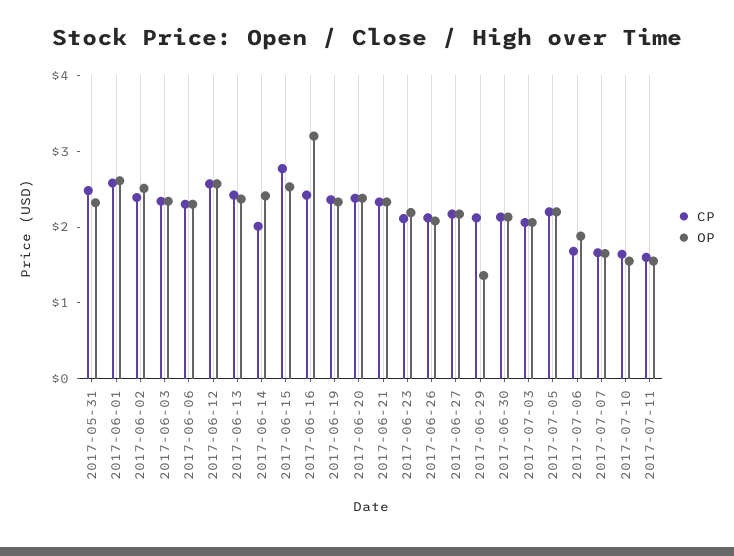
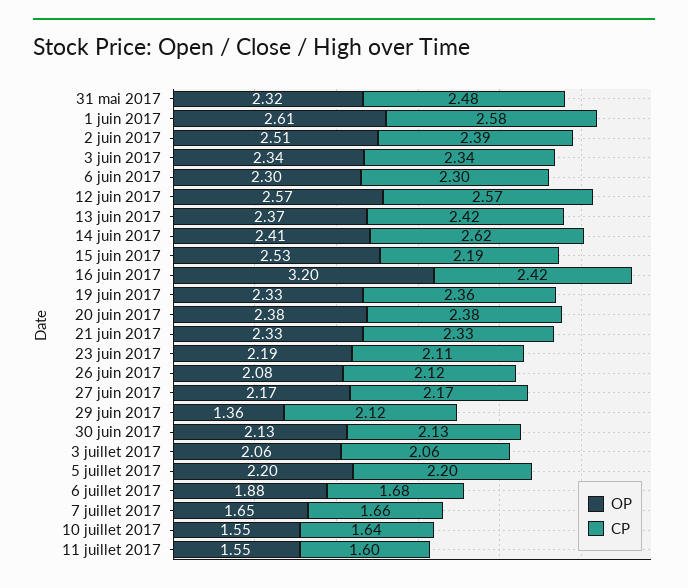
CP, 2017-06-14: 2 -> 2.62
CP, 2017-06-15: 2.8 -> 2.19

